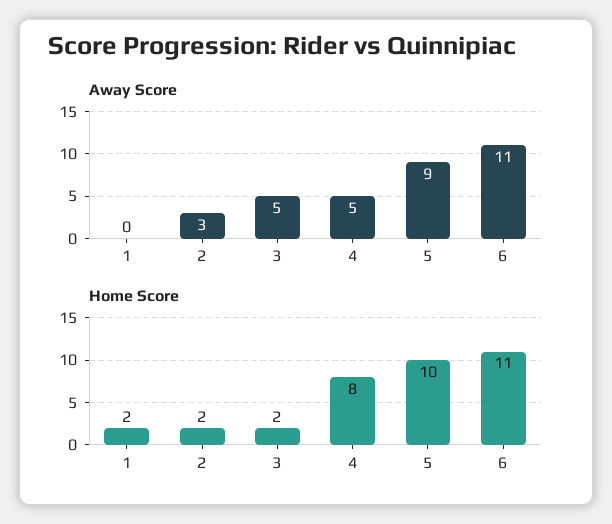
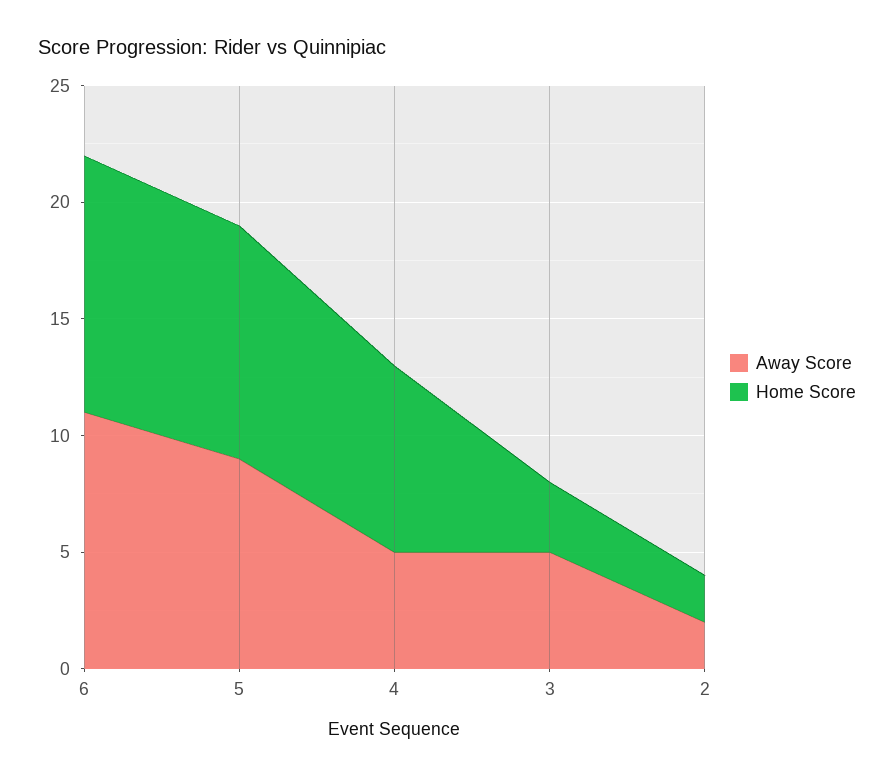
Away Score, 1: 0 -> none
Away Score, 2: 3 -> 2
Home Score, 1: 2 -> none
Home Score, 3: 2 -> 3

